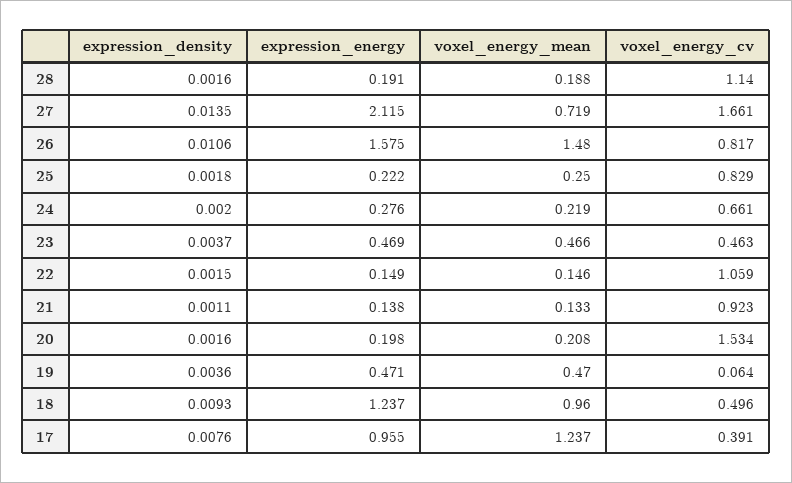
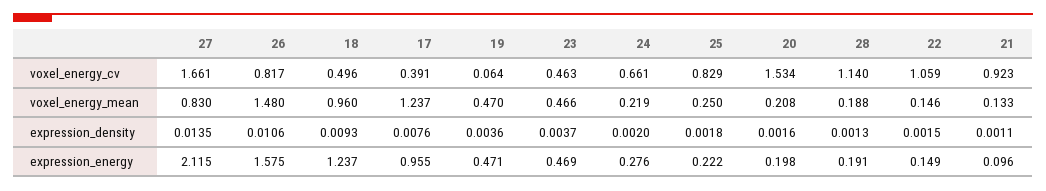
expression_density, 28: 0.0016 -> 0.0013
voxel_energy_mean, 27: 0.719 -> 0.83
expression_energy, 21: 0.138 -> 0.096

